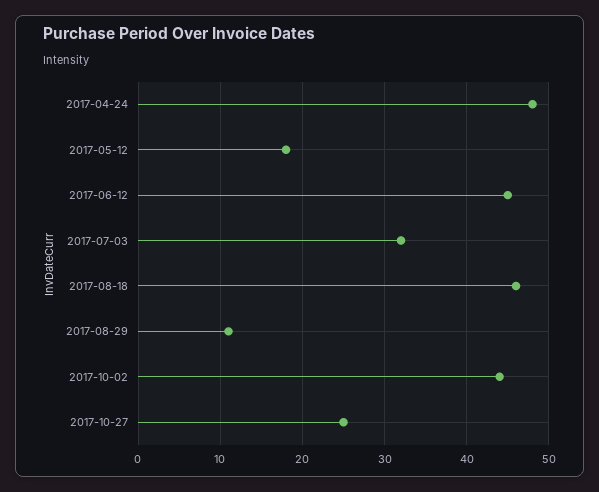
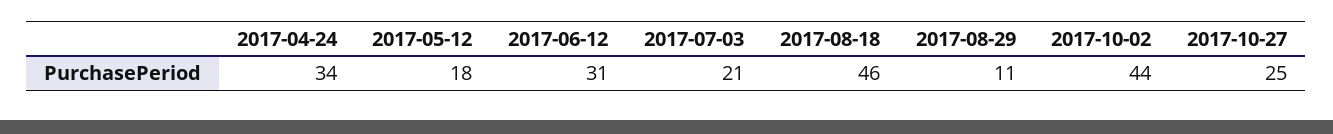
2017-04-24: 48 -> 34
2017-06-12: 45 -> 31
2017-07-03: 32 -> 21

